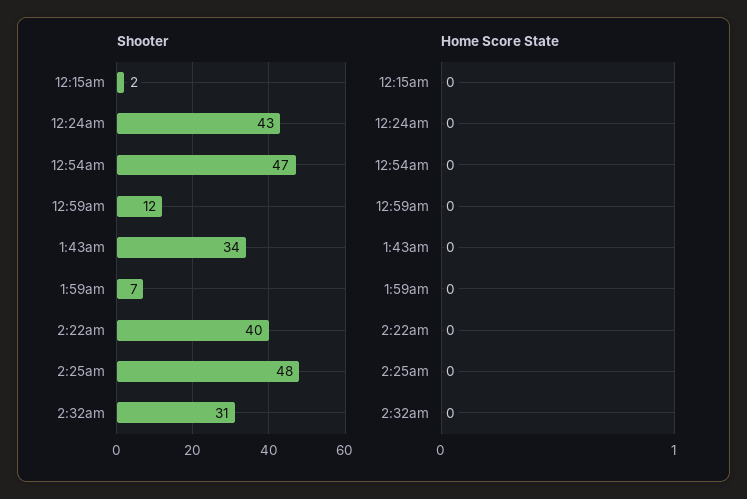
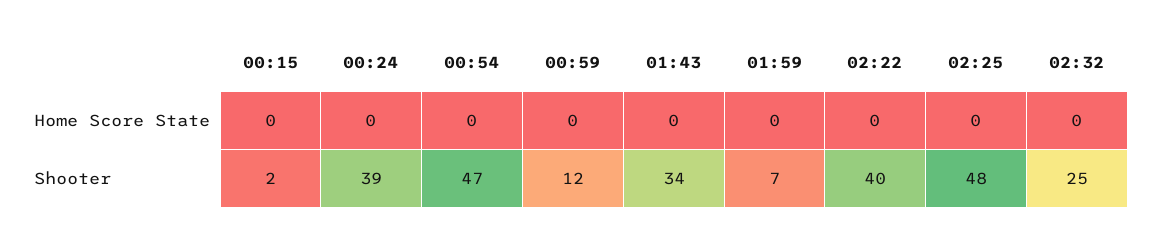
Shooter, 12:24am: 43 -> 39
Shooter, 2:32am: 31 -> 25

